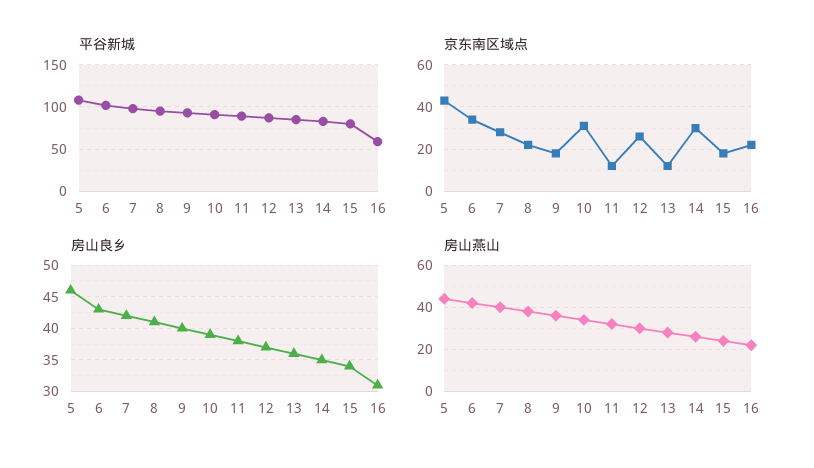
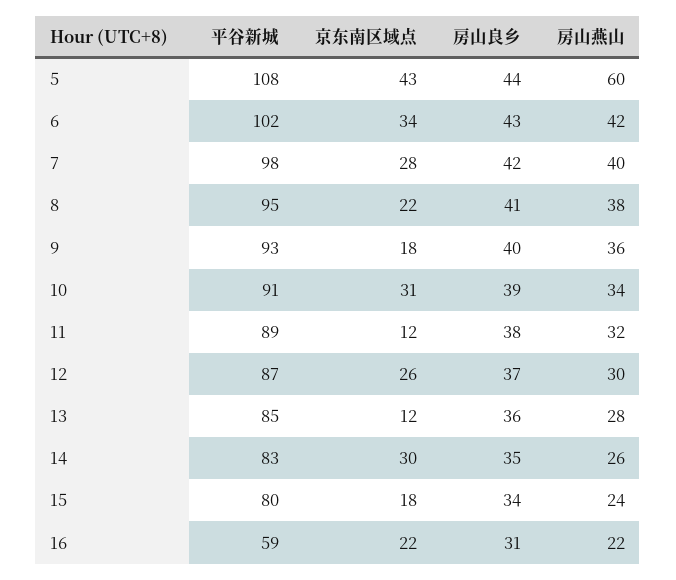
房山良乡, 5: 46 -> 44
房山燕山, 5: 45 -> 60

